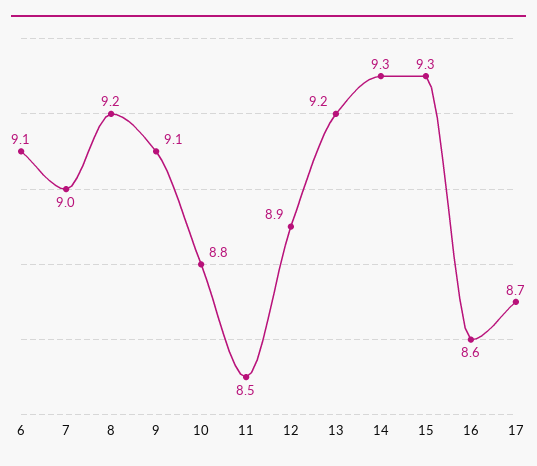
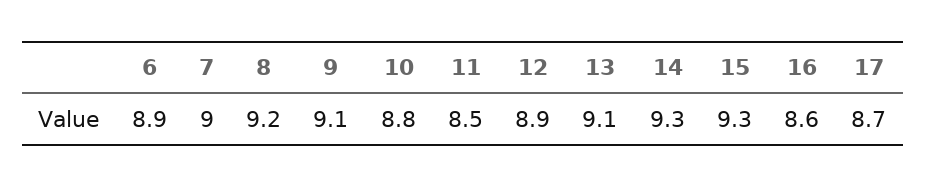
6: 9.1 -> 8.9
13: 9.2 -> 9.1

